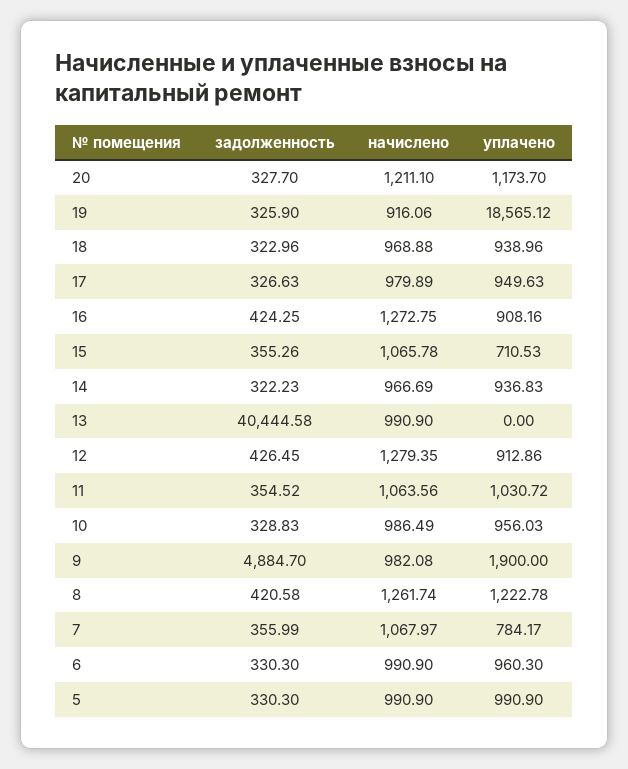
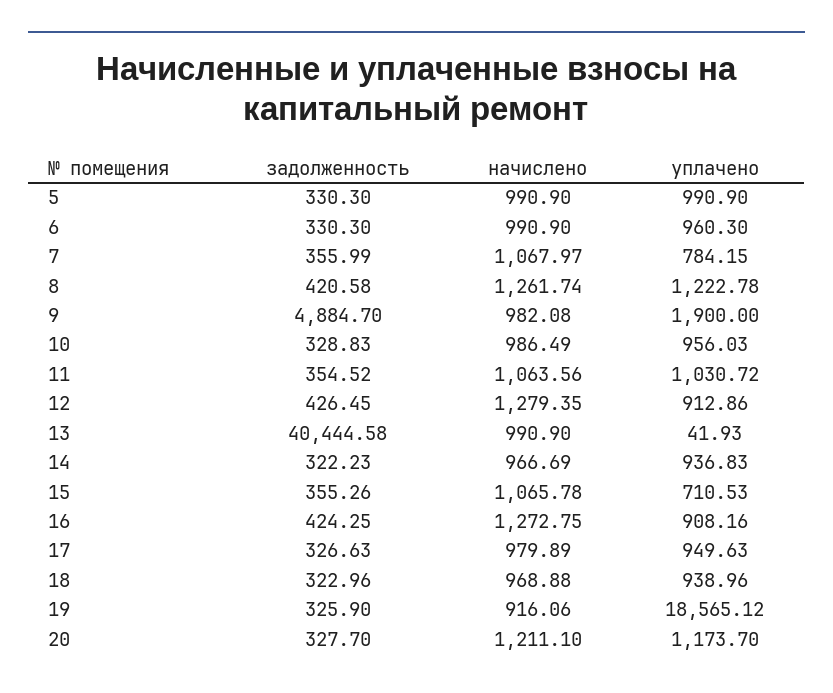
уплачено, 13: 0 -> 41.93
уплачено, 7: 784.17 -> 784.15

